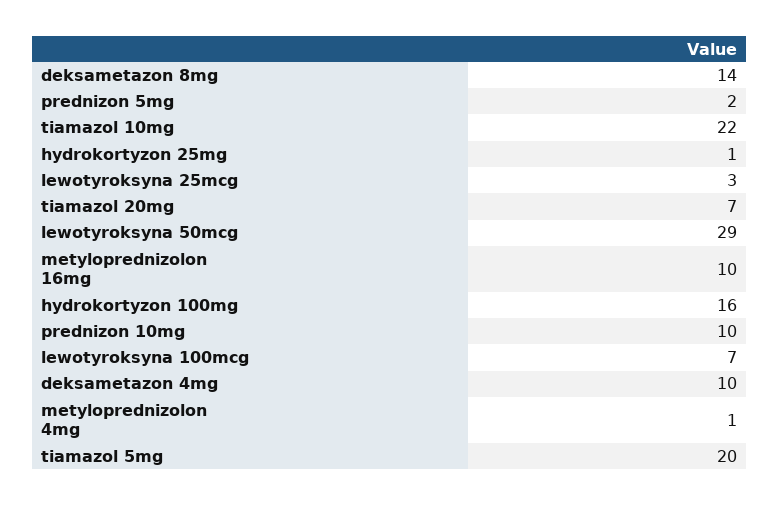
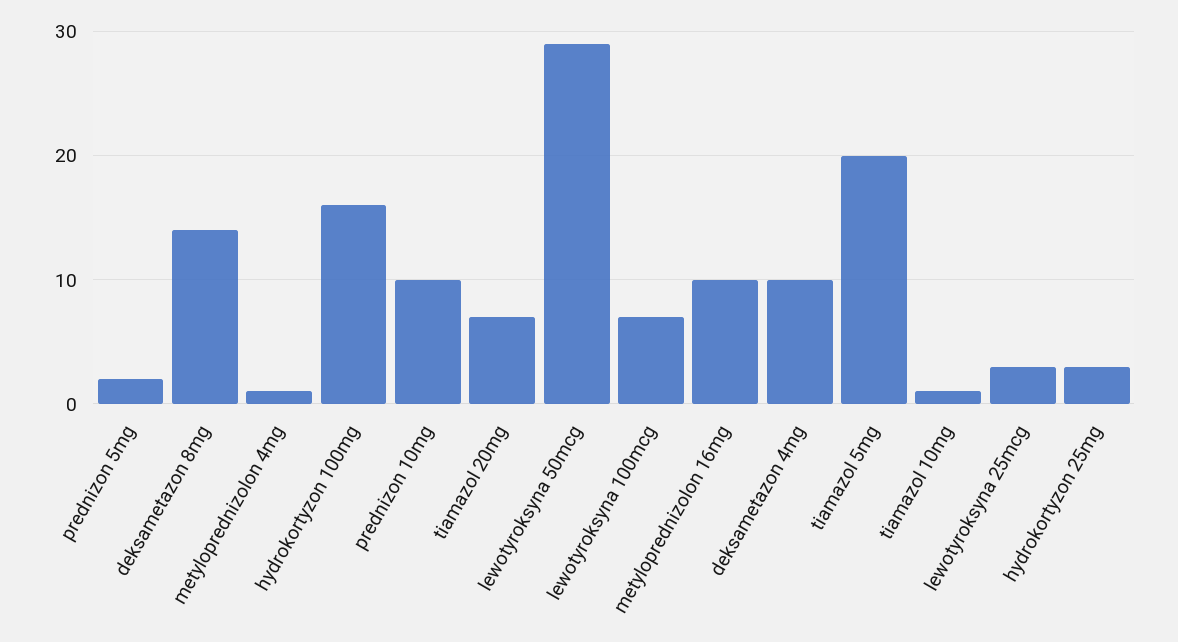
tiamazol 10mg: 22 -> 1
hydrokortyzon 25mg: 1 -> 3

